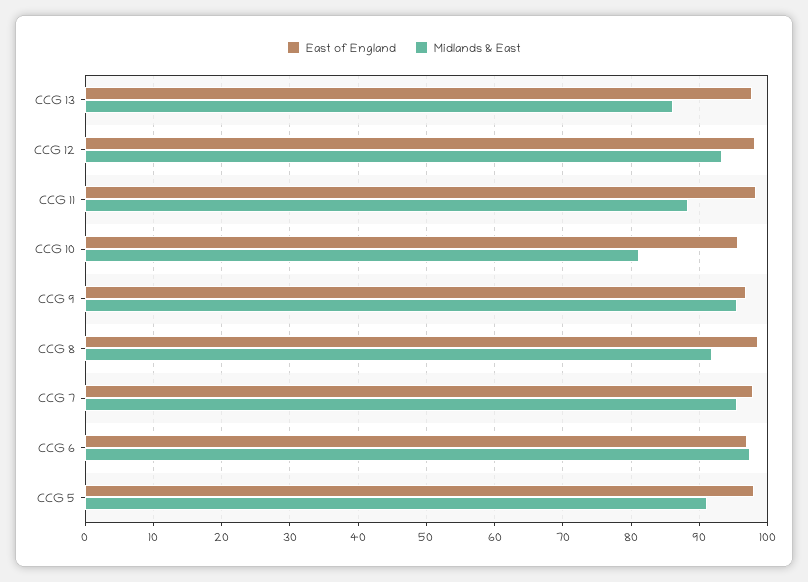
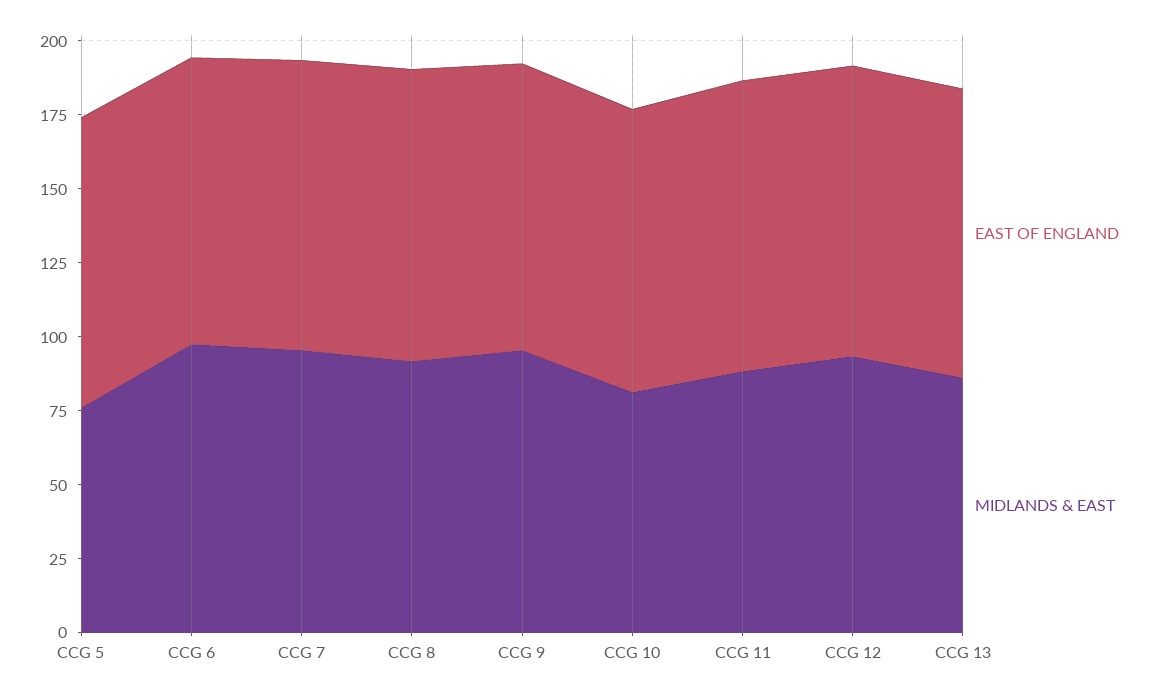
Midlands & East, CCG 5: 91 -> 75

